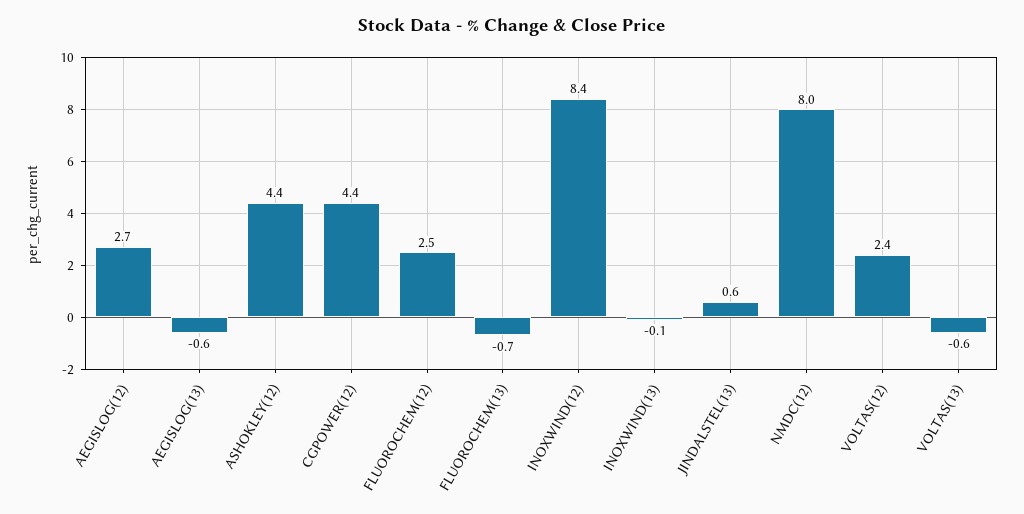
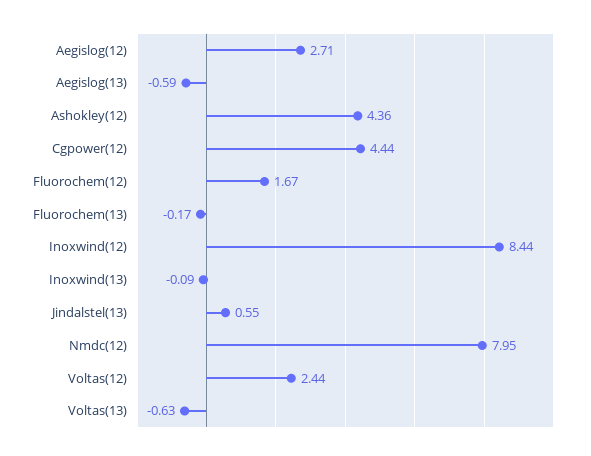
FLUOROCHEM(12): 2.5 -> 1.67
FLUOROCHEM(13): -0.7 -> -0.17

